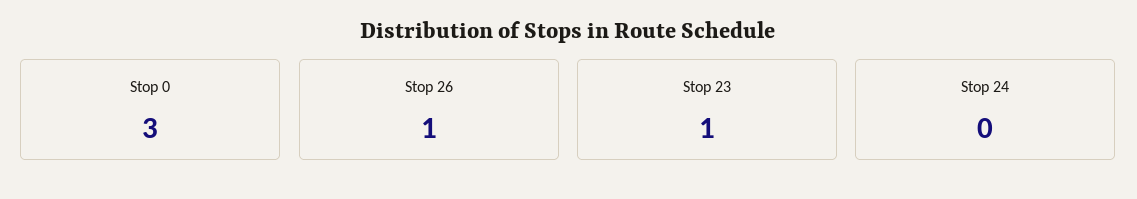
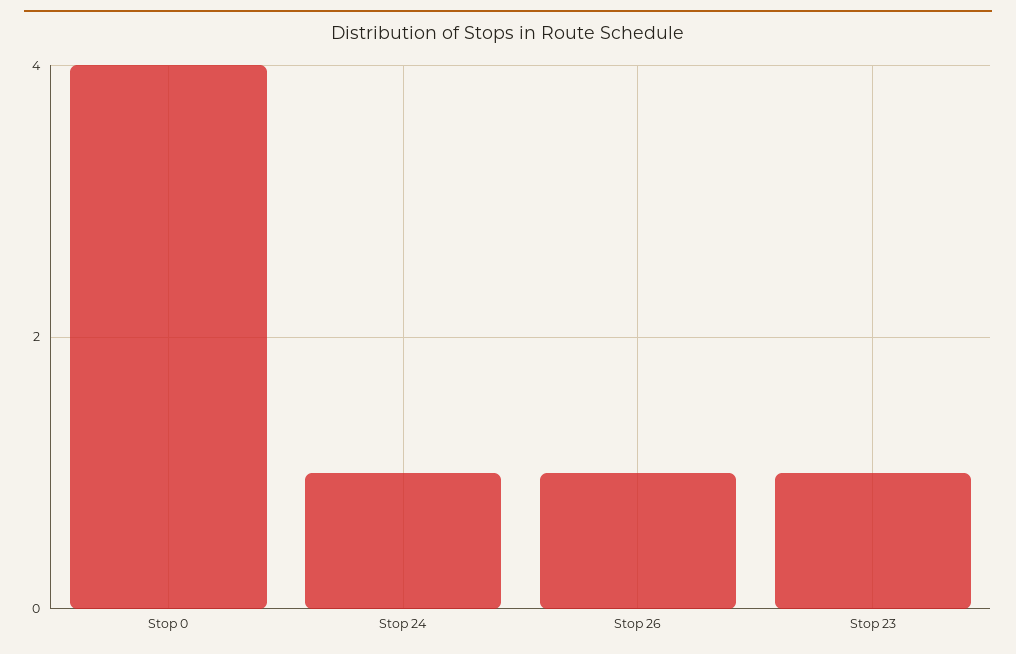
Stop 0: 3 -> 4
Stop 24: 0 -> 1

